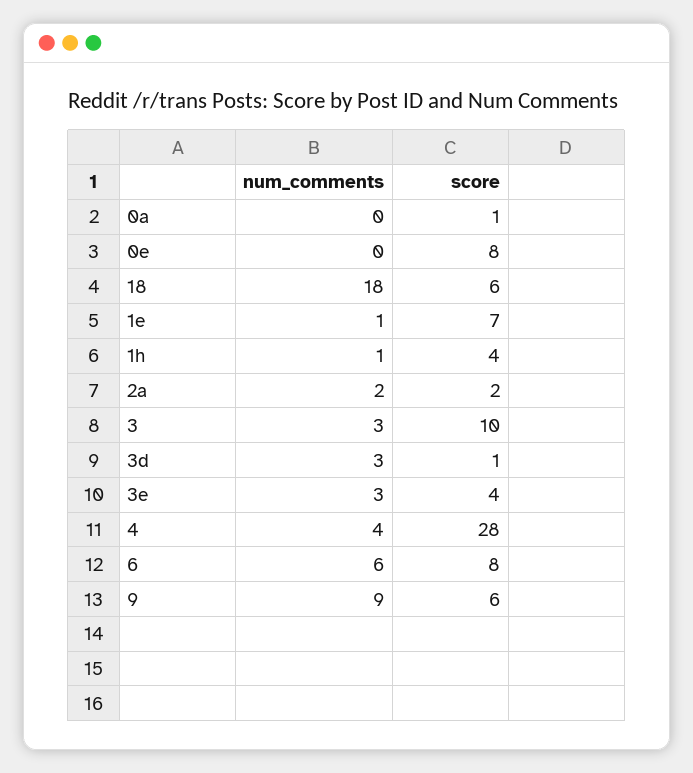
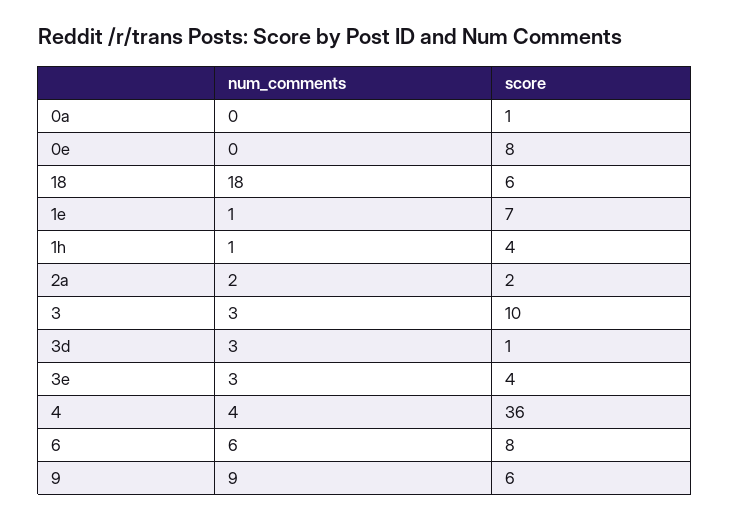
score, 4: 28 -> 36

